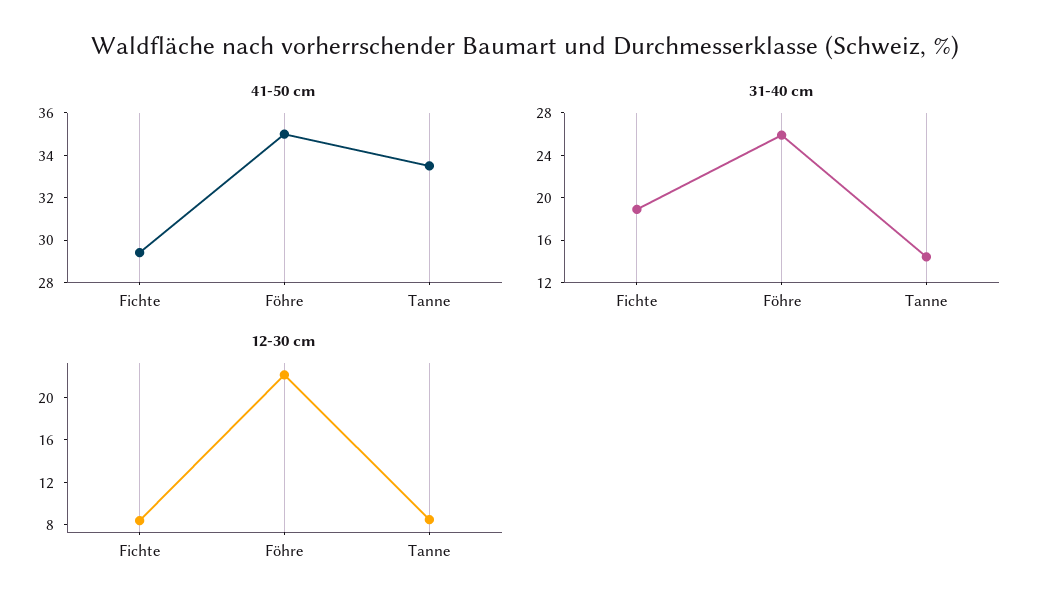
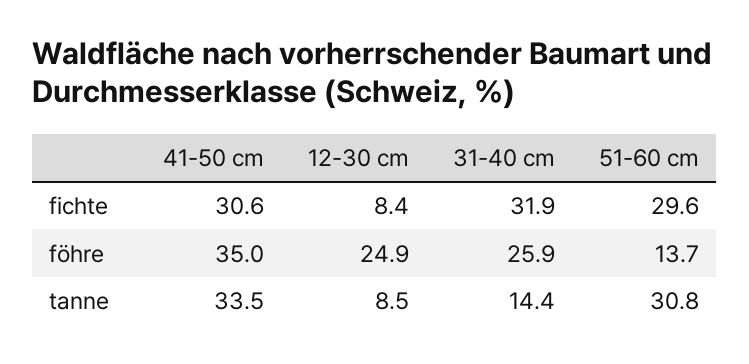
41-50 cm, Fichte: 29.5 -> 30.6
31-40 cm, Fichte: 19 -> 31.9
12-30 cm, Föhre: 22 -> 24.9
51-60 cm, Fichte: none -> 29.6
51-60 cm, Föhre: none -> 13.7
51-60 cm, Tanne: none -> 30.8

